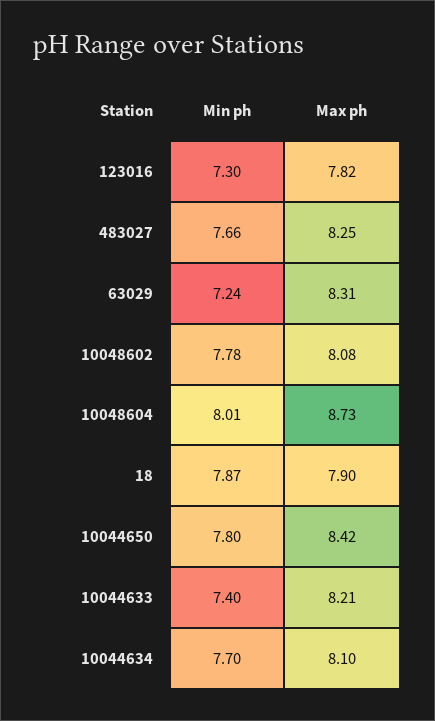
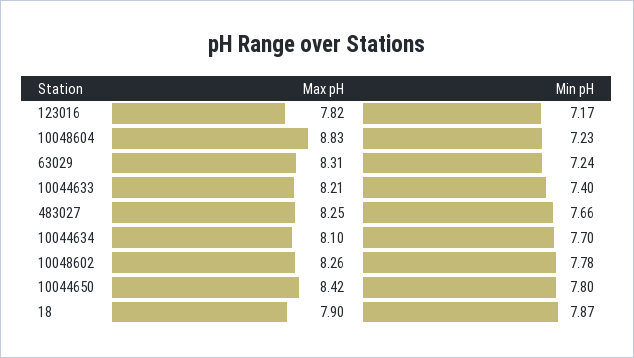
Min ph, 123016: 7.3 -> 7.17
Max ph, 10048602: 8.08 -> 8.26
Min ph, 10048604: 8.01 -> 7.23
Max ph, 10048604: 8.73 -> 8.83

